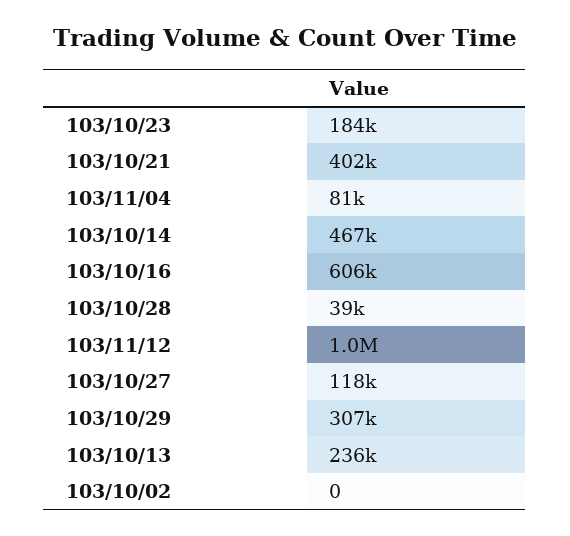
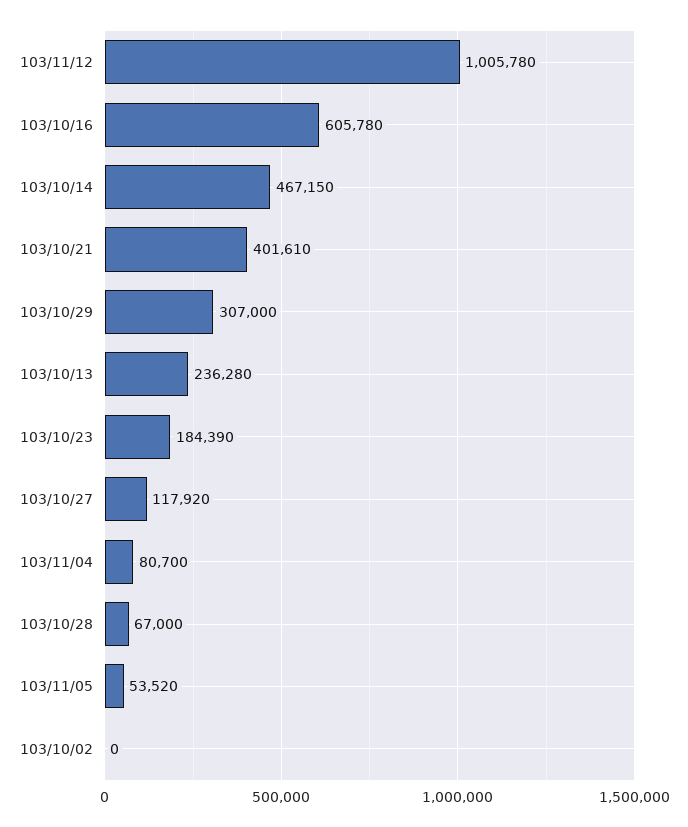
103/10/28: 39000 -> 67000
103/11/05: none -> 53520

